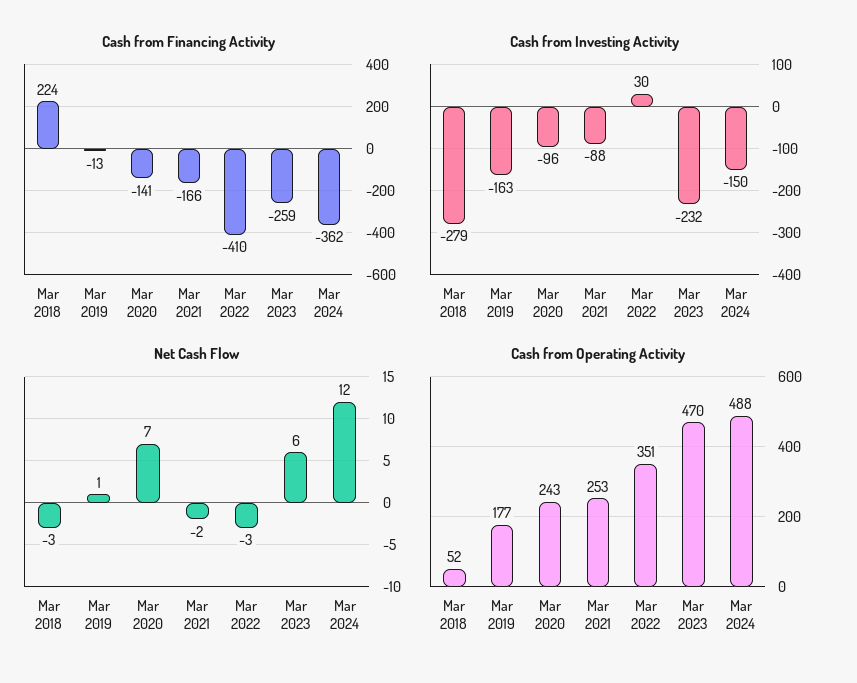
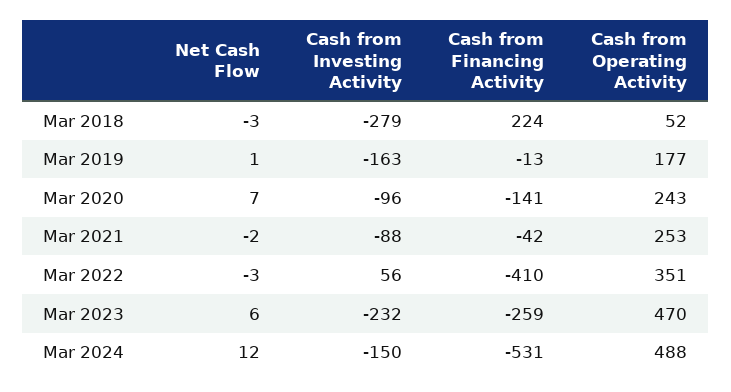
Cash from Financing Activity, Mar 2021: -166 -> -42
Cash from Financing Activity, Mar 2024: -362 -> -531
Cash from Investing Activity, Mar 2022: 30 -> 56

